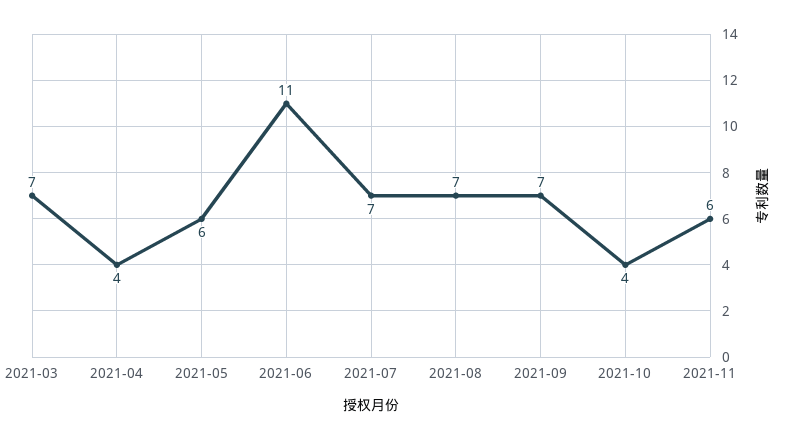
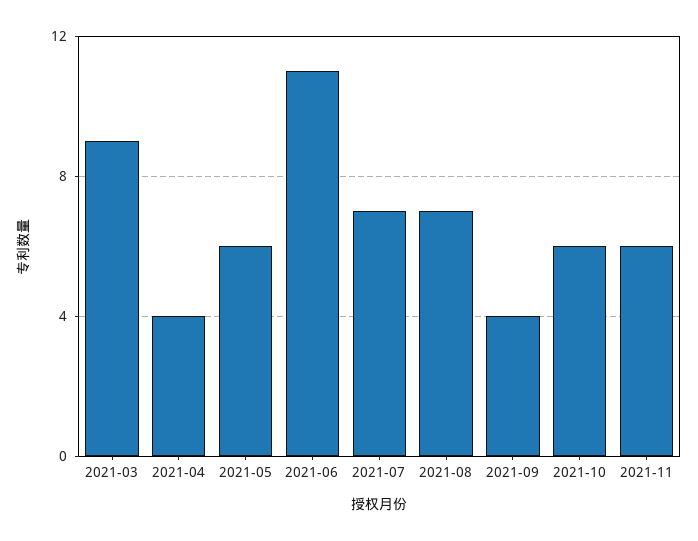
2021-03: 7 -> 9
2021-09: 7 -> 4
2021-10: 4 -> 6

